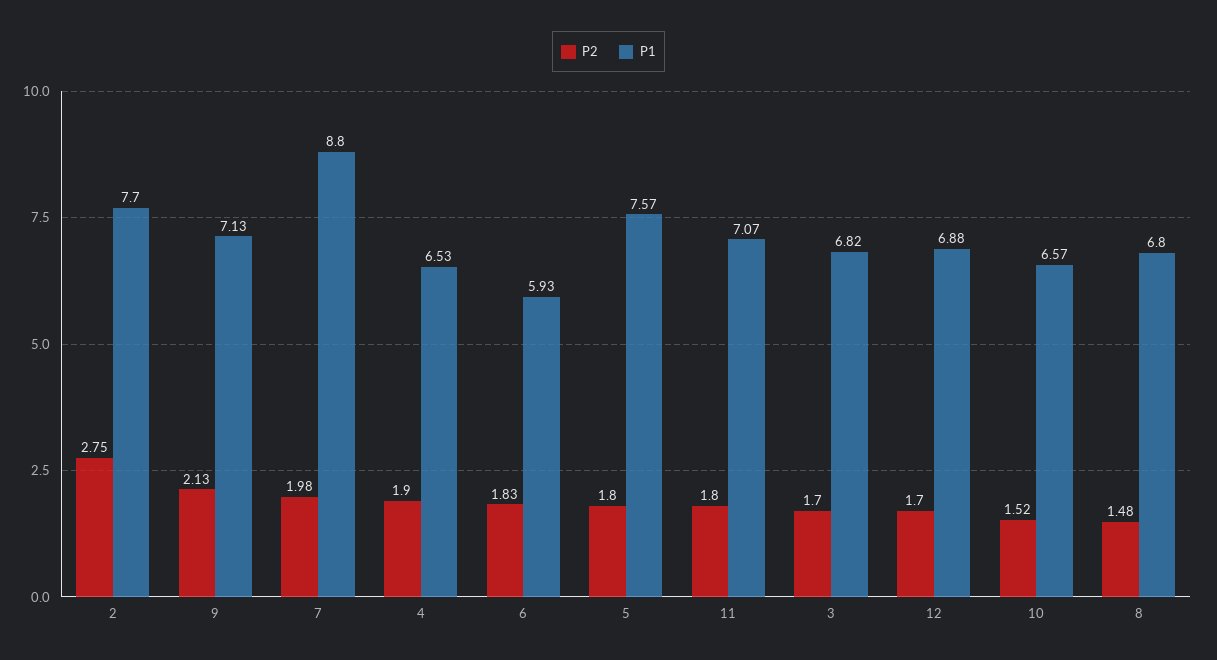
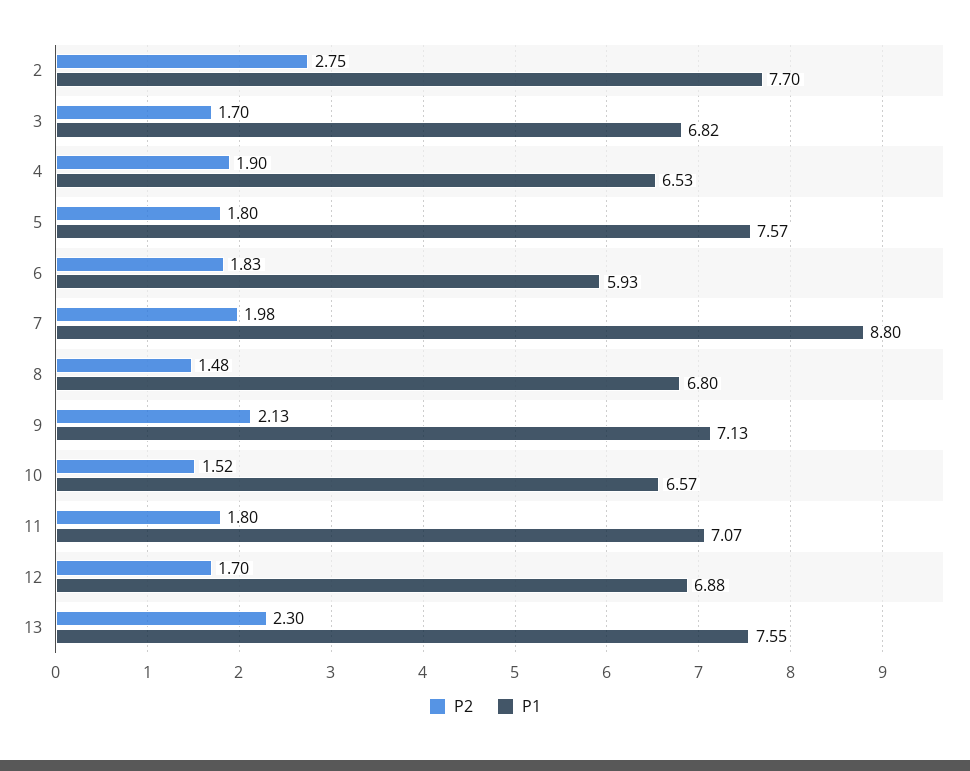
P2, 13: none -> 2.3
P1, 13: none -> 7.55

